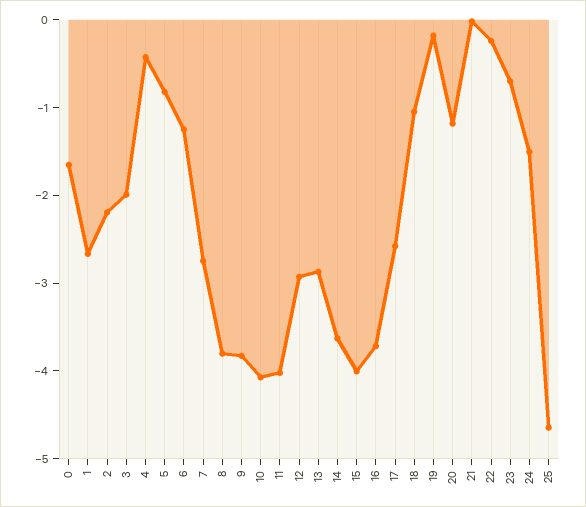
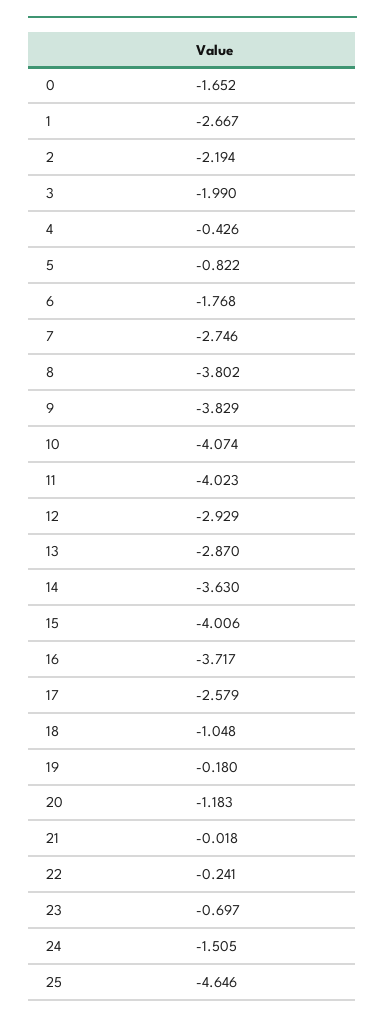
6: -1.2 -> -1.768

